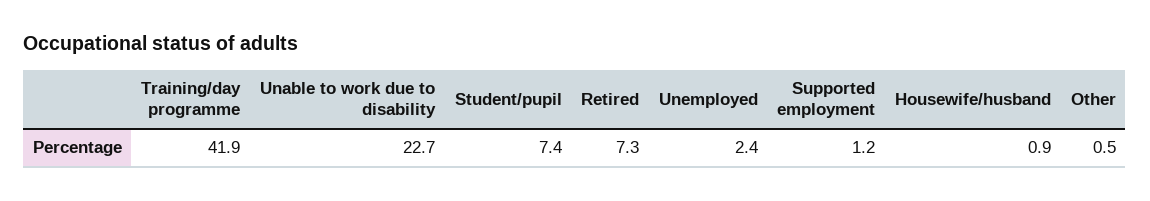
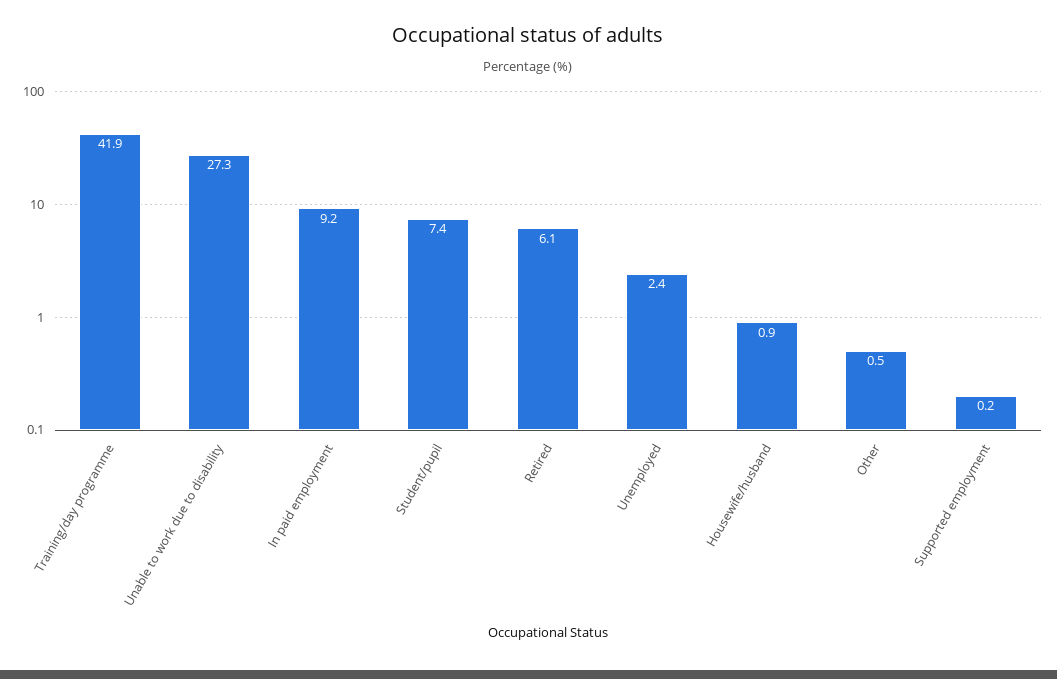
Unable to work due to disability: 22.7 -> 27.3
Retired: 7.3 -> 6.1
Supported employment: 1.2 -> 0.2
In paid employment: none -> 9.2

